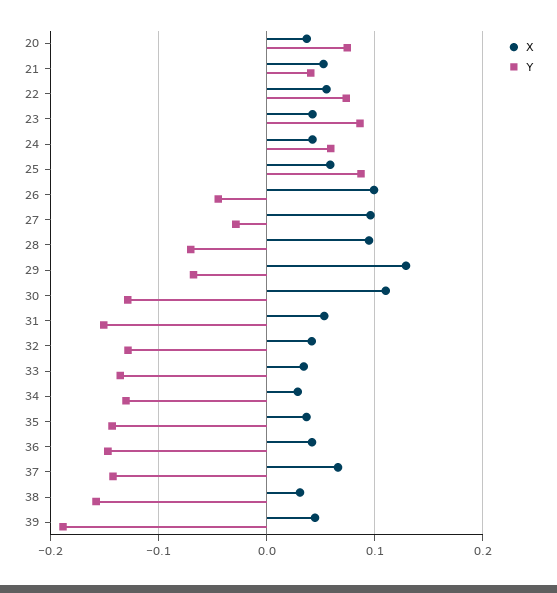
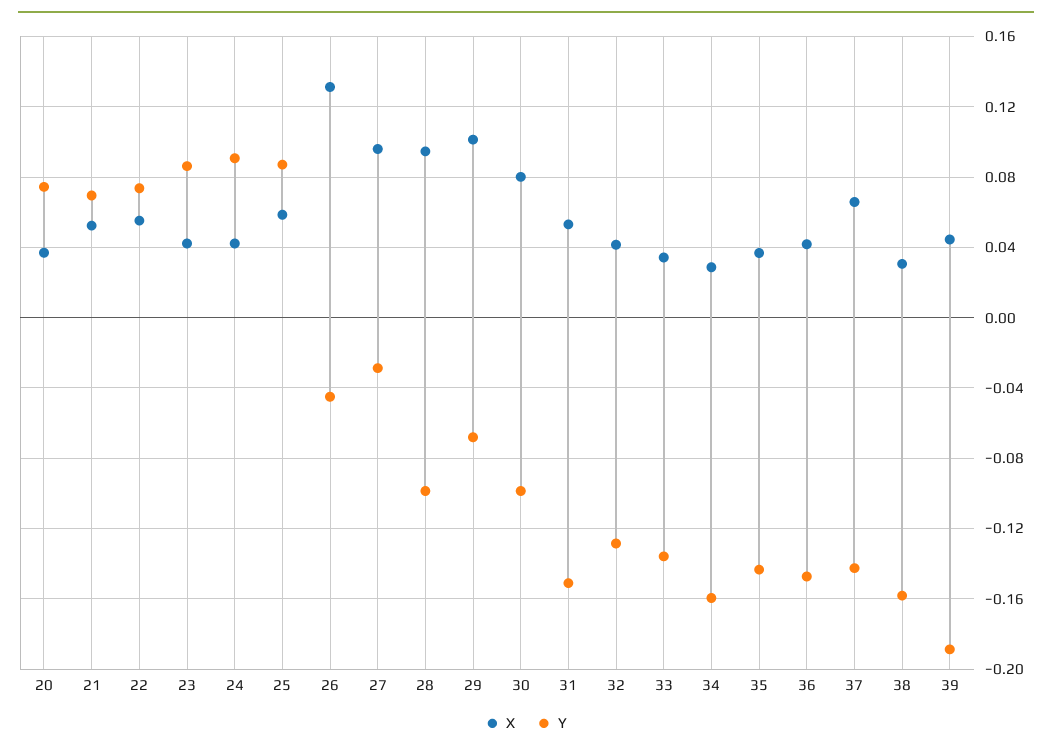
Y, 21: 0.04 -> 0.07
Y, 24: 0.06 -> 0.09
X, 26: 0.1 -> 0.13
Y, 28: -0.07 -> -0.1
X, 29: 0.13 -> 0.1
X, 30: 0.11 -> 0.08
Y, 30: -0.13 -> -0.1
Y, 34: -0.13 -> -0.16

